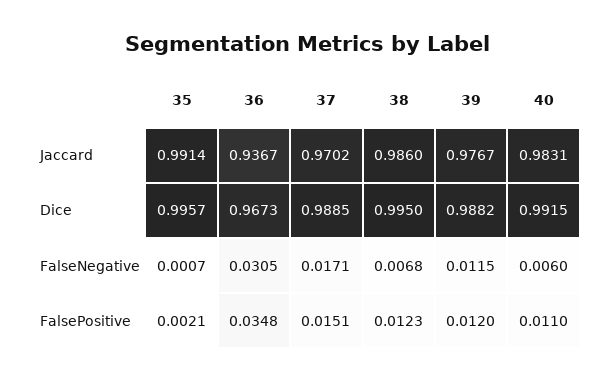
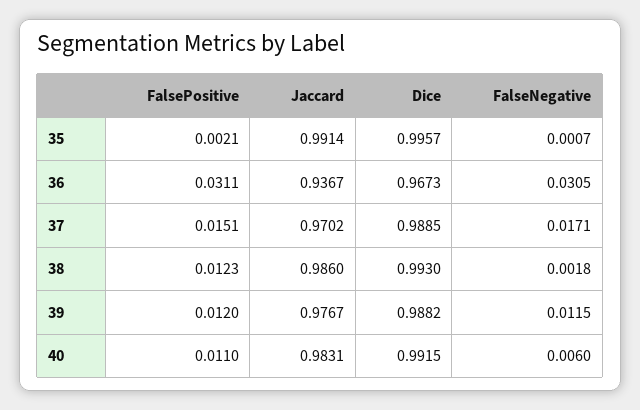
38, Dice: 0.995 -> 0.993
38, FalseNegative: 0.0068 -> 0.0018
36, FalsePositive: 0.0348 -> 0.0311

